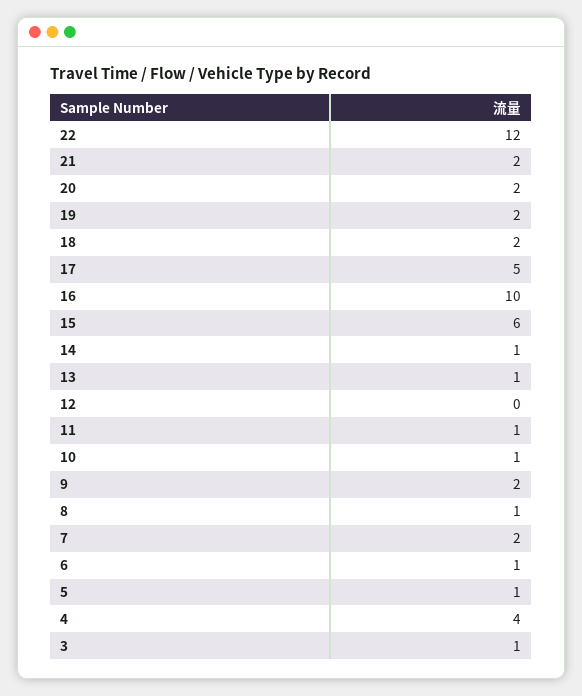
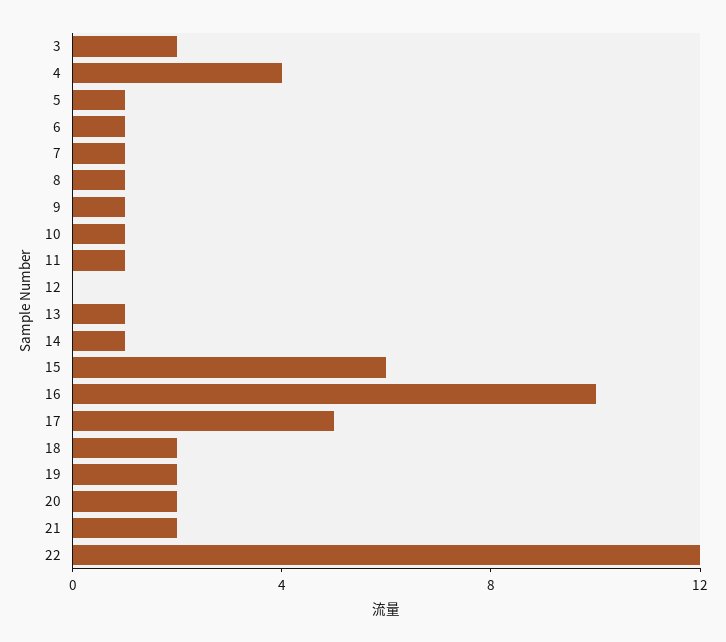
9: 2 -> 1
7: 2 -> 1
3: 1 -> 2

